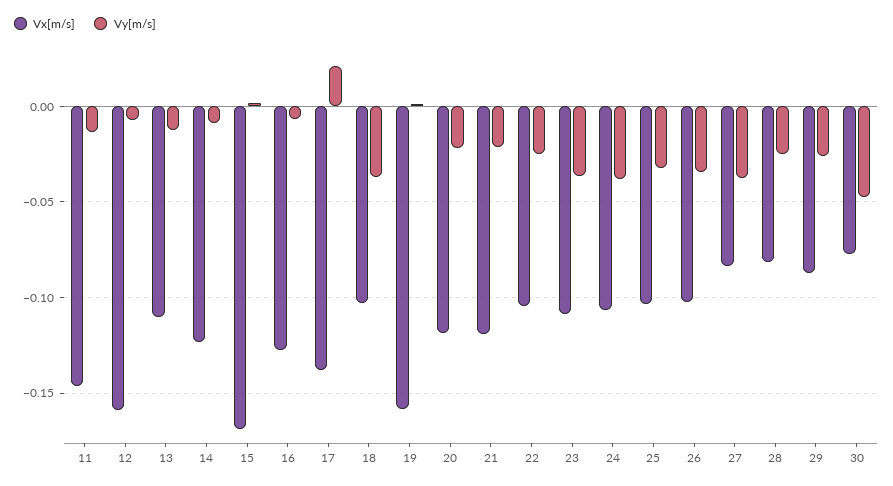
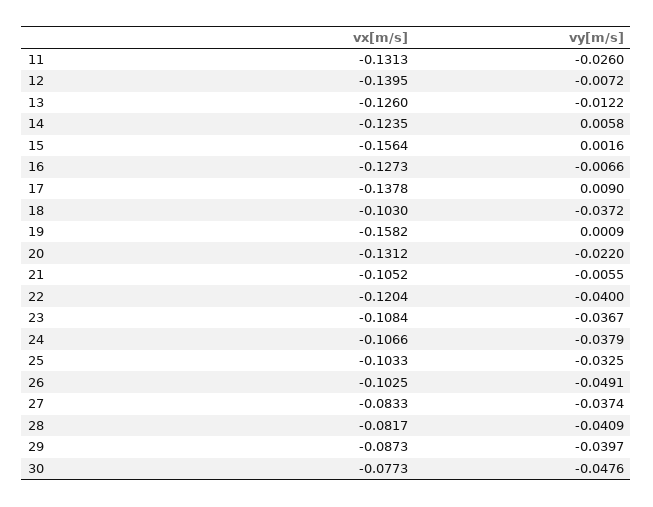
Vx[m/s], 11: -0.145 -> -0.1313
Vy[m/s], 11: -0.015 -> -0.026
Vx[m/s], 12: -0.16 -> -0.1395
Vx[m/s], 13: -0.11 -> -0.126
Vy[m/s], 14: -0.01 -> 0.0058
Vx[m/s], 15: -0.17 -> -0.1564
Vy[m/s], 17: 0.02 -> 0.009
Vx[m/s], 20: -0.12 -> -0.1312
Vx[m/s], 21: -0.12 -> -0.1052
Vy[m/s], 21: -0.02 -> -0.0055
Vx[m/s], 22: -0.105 -> -0.1204
Vy[m/s], 22: -0.025 -> -0.04
Vy[m/s], 26: -0.035 -> -0.0491
Vy[m/s], 28: -0.025 -> -0.0409
Vy[m/s], 29: -0.025 -> -0.0397

